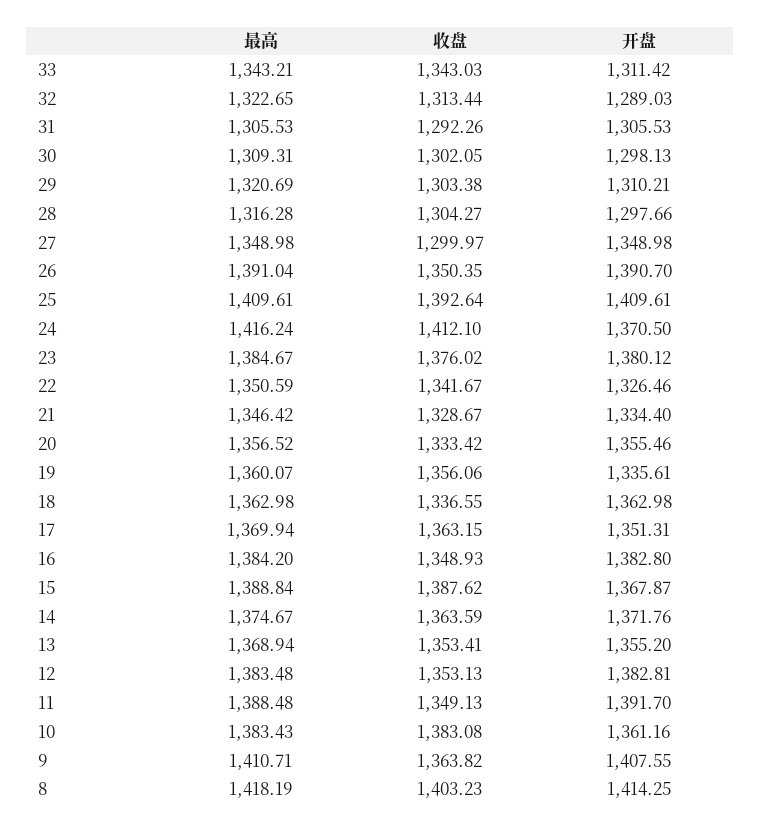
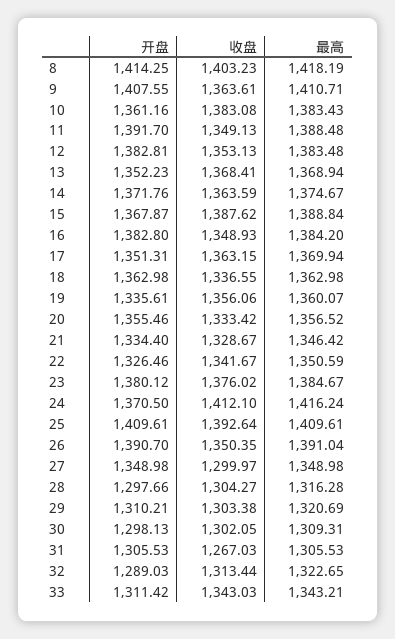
收盘, 31: 1292.26 -> 1267.03
收盘, 13: 1353.41 -> 1368.41
开盘, 13: 1355.2 -> 1352.23
收盘, 9: 1363.82 -> 1363.61

